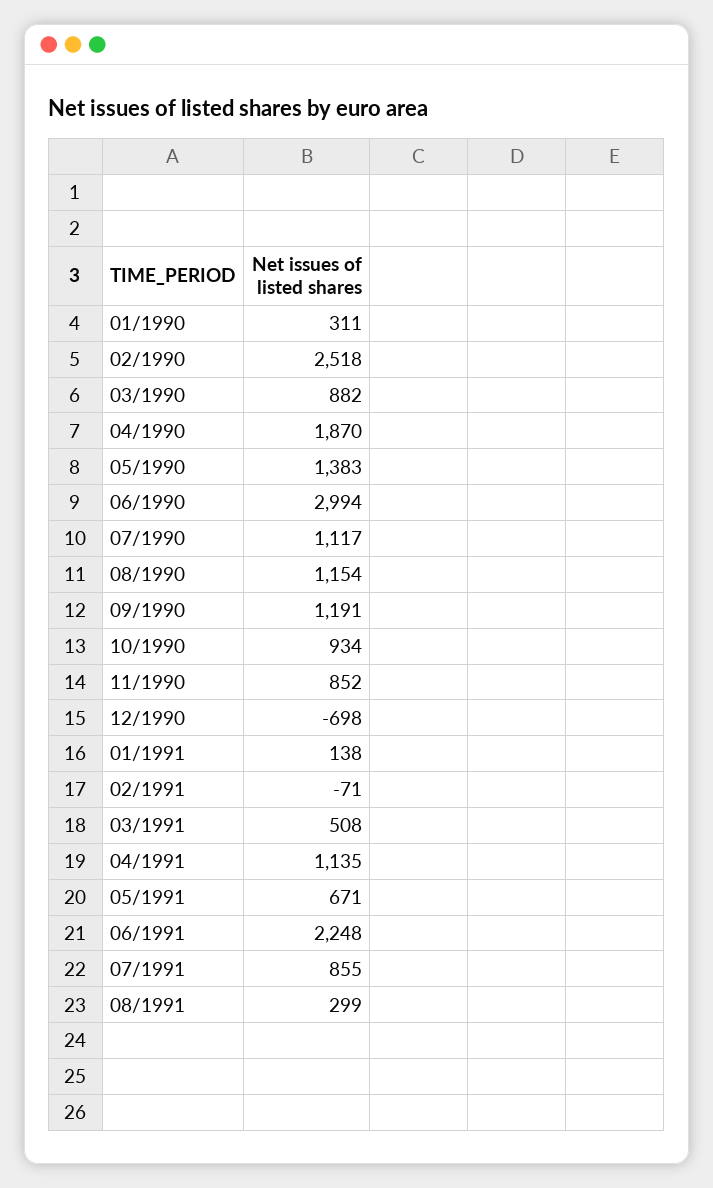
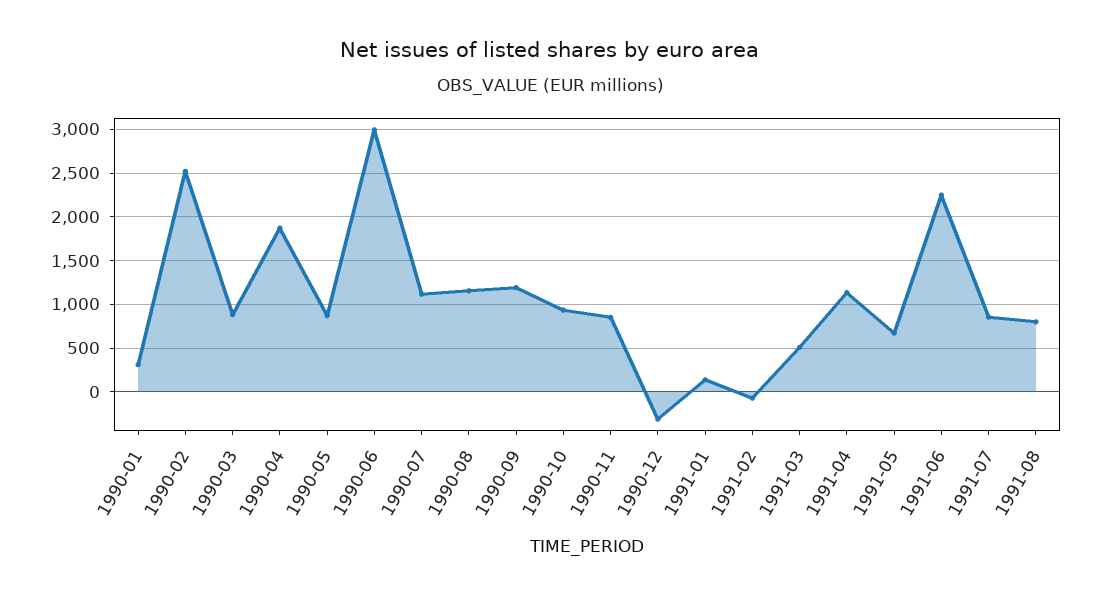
05/1990: 1383 -> 900
12/1990: -698 -> -300
08/1991: 299 -> 800

